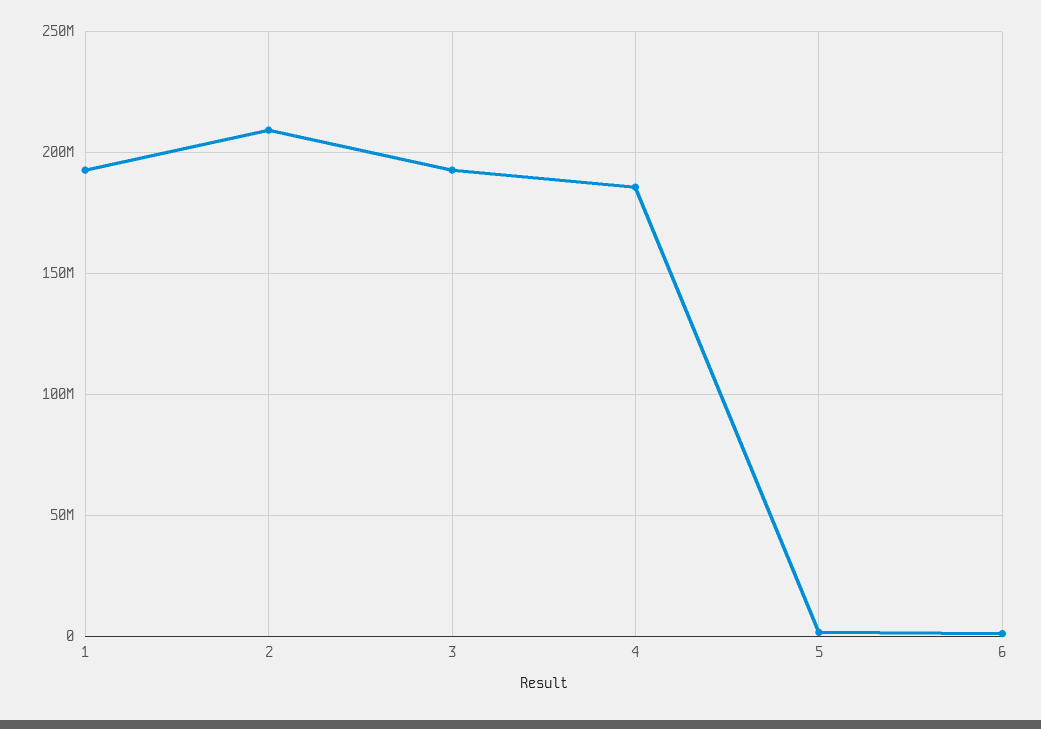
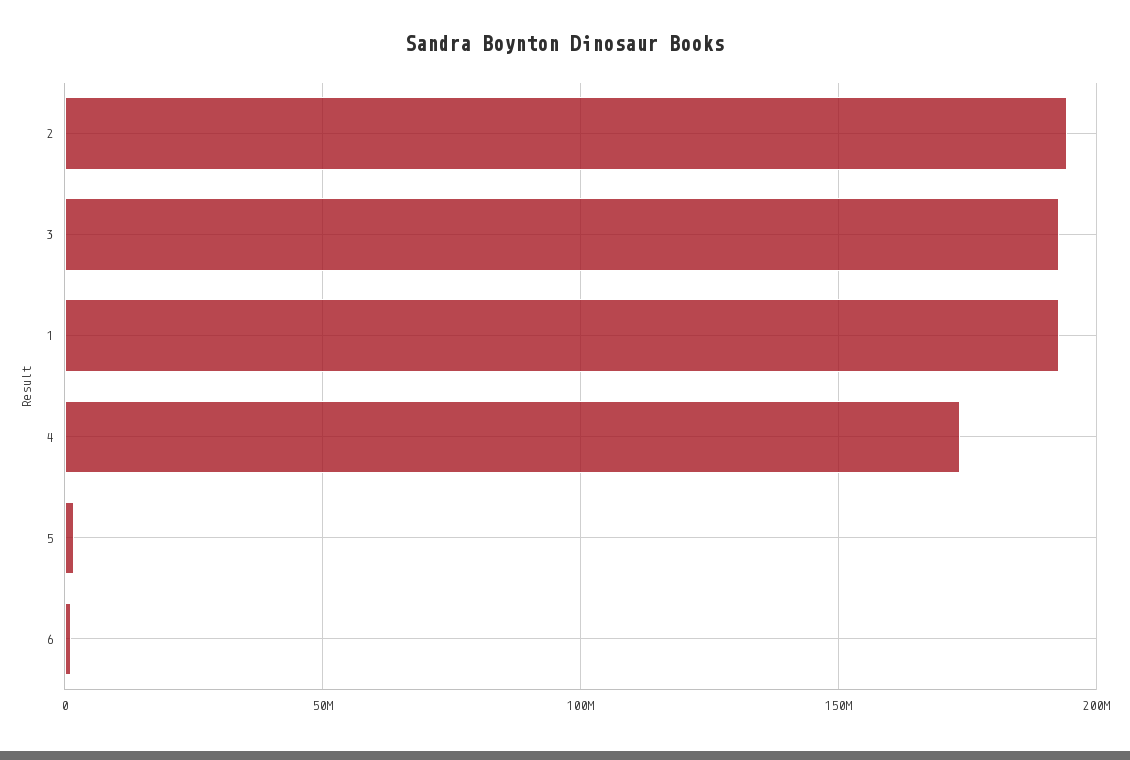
2: 210000000 -> 195000000
4: 185000000 -> 175000000

